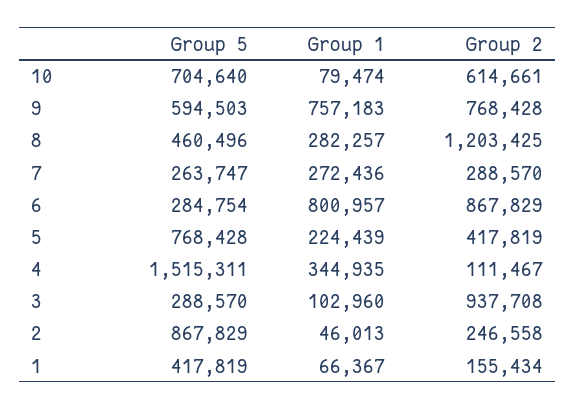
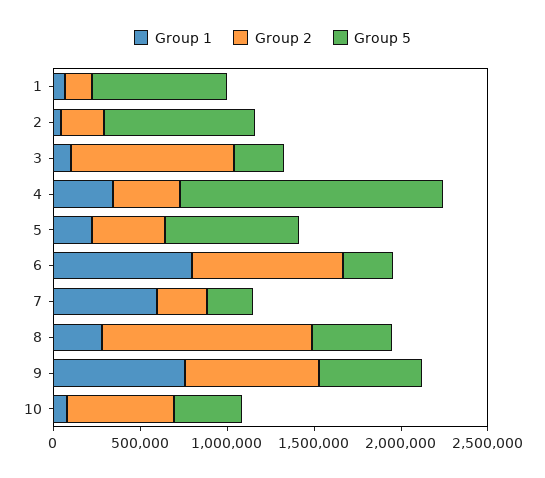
Group 5, 10: 704640 -> 400000
Group 1, 7: 272436 -> 600000
Group 2, 4: 111467 -> 400000
Group 5, 1: 417819 -> 800000

